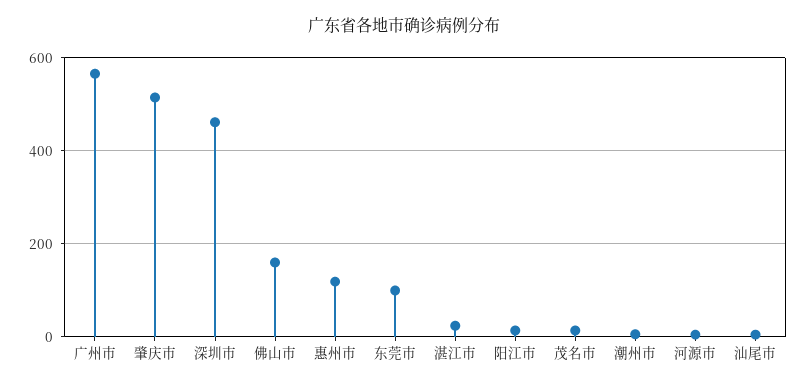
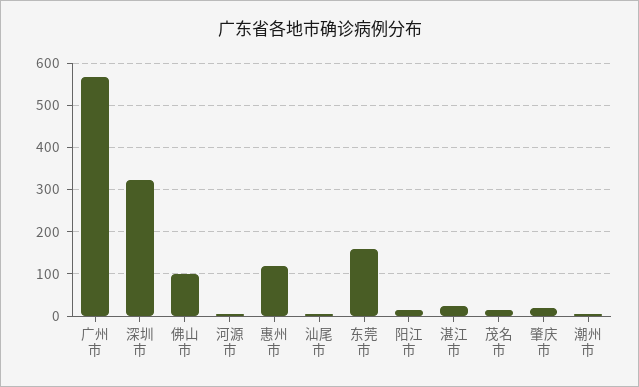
肇庆市: 520 -> 20
深圳市: 460 -> 320
佛山市: 160 -> 100
东莞市: 100 -> 160

